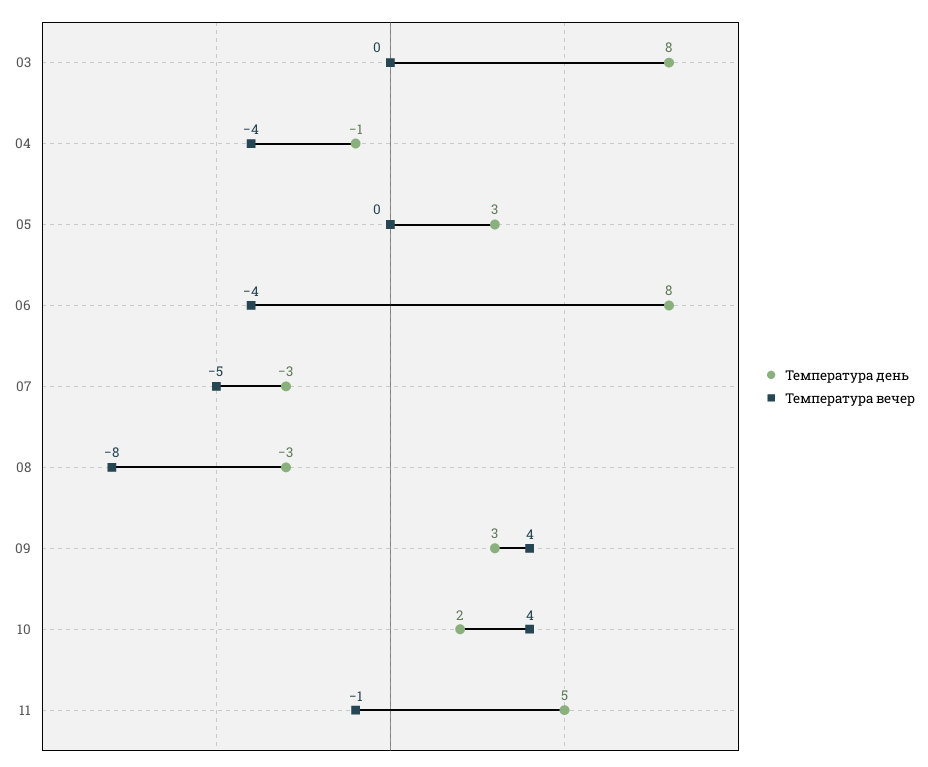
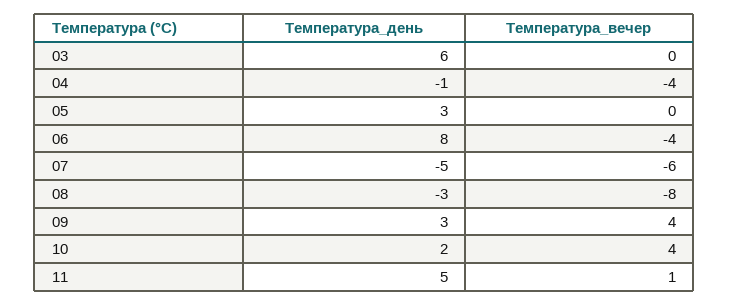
Температура день, 03: 8 -> 6
Температура день, 07: -3 -> -5
Температура вечер, 07: -5 -> -6
Температура вечер, 11: -1 -> 1

